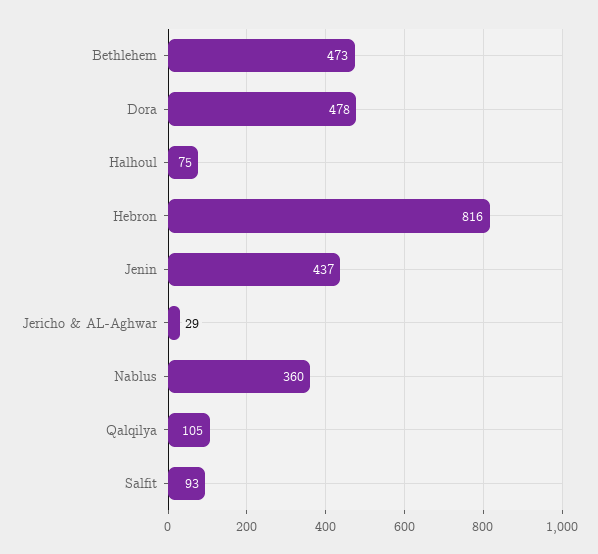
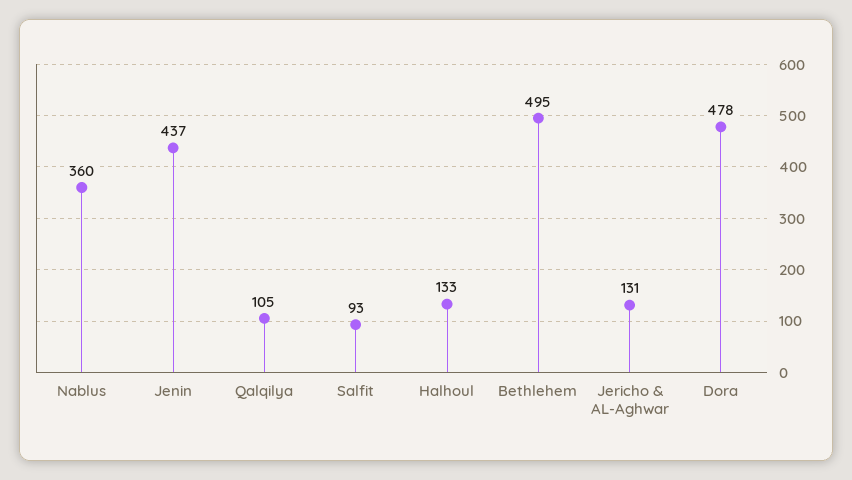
Bethlehem: 473 -> 495
Halhoul: 75 -> 133
Hebron: 816 -> none
Jericho & AL-Aghwar: 29 -> 131

